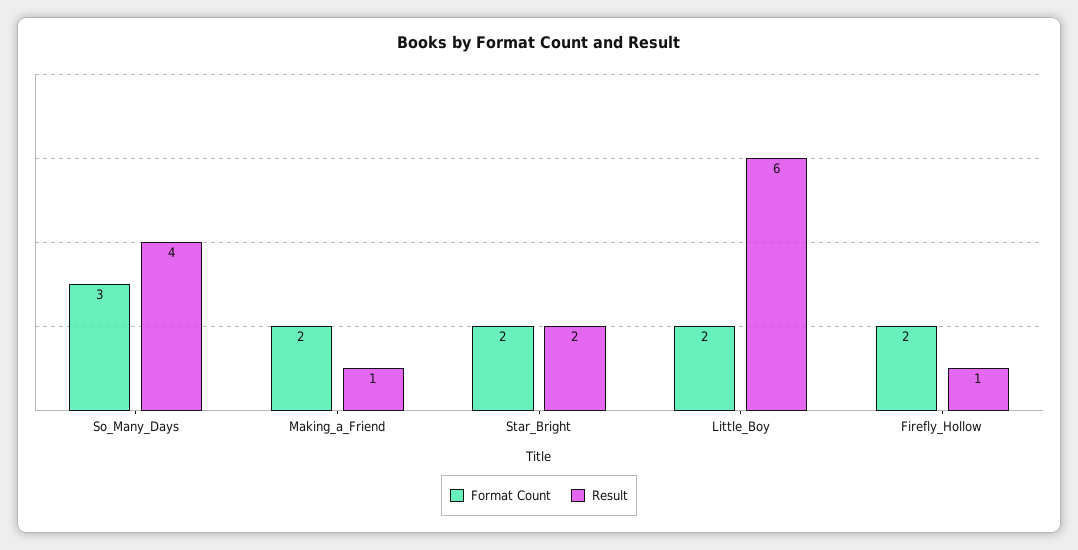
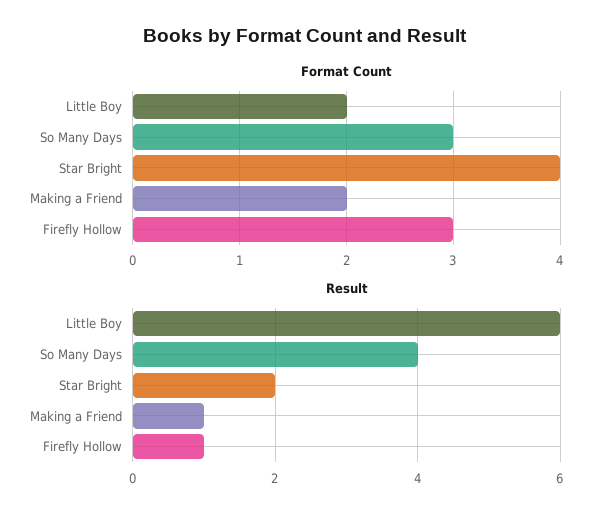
Format Count, Star_Bright: 2 -> 4
Format Count, Firefly_Hollow: 2 -> 3

